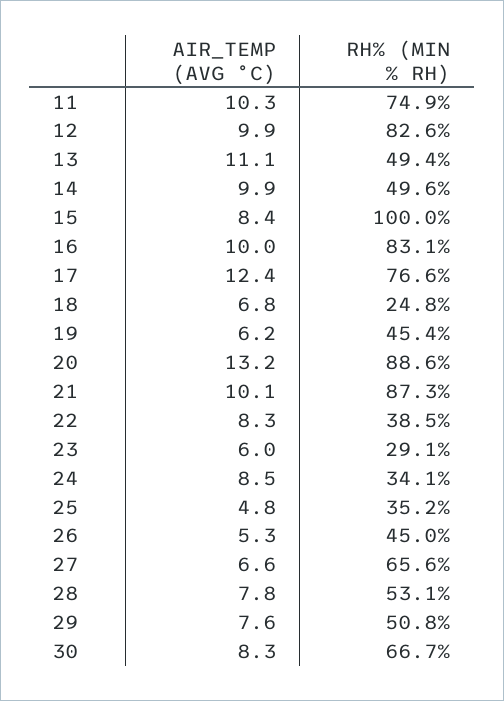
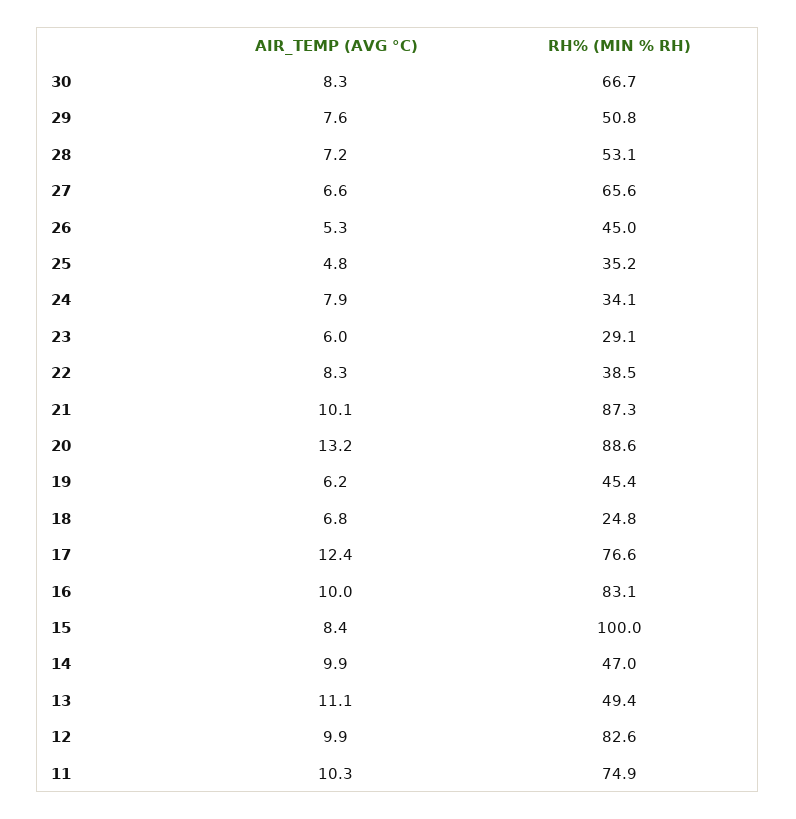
RH% (MIN % RH), 14: 49.6 -> 47
AIR_TEMP (AVG °C), 24: 8.5 -> 7.9
AIR_TEMP (AVG °C), 28: 7.8 -> 7.2

